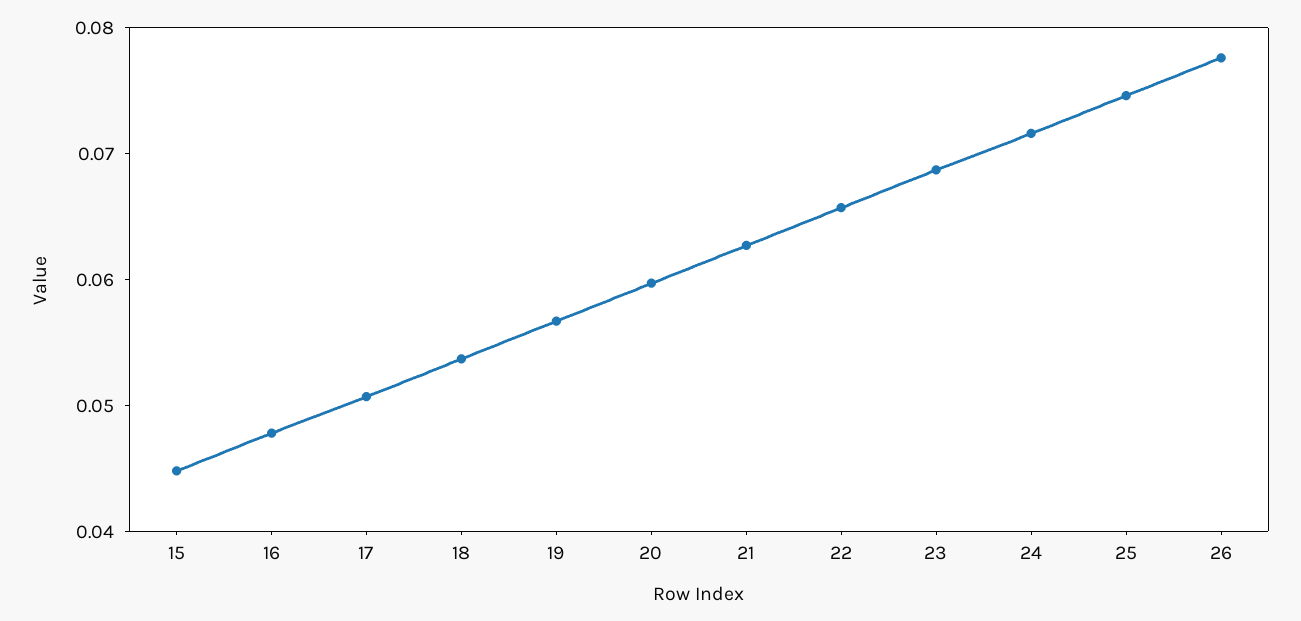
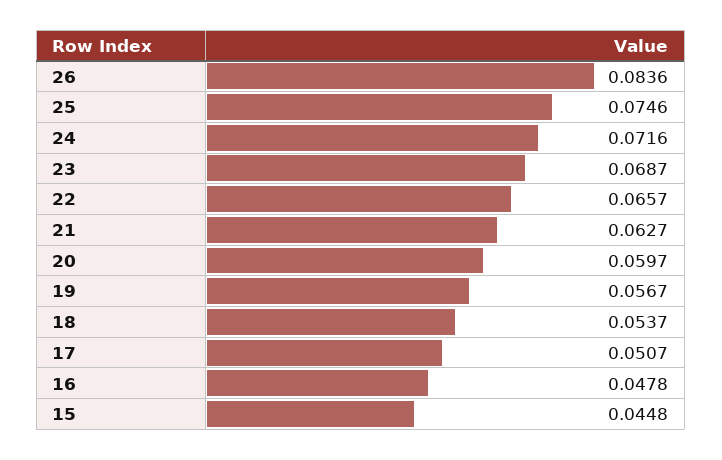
26: 0.078 -> 0.0836

